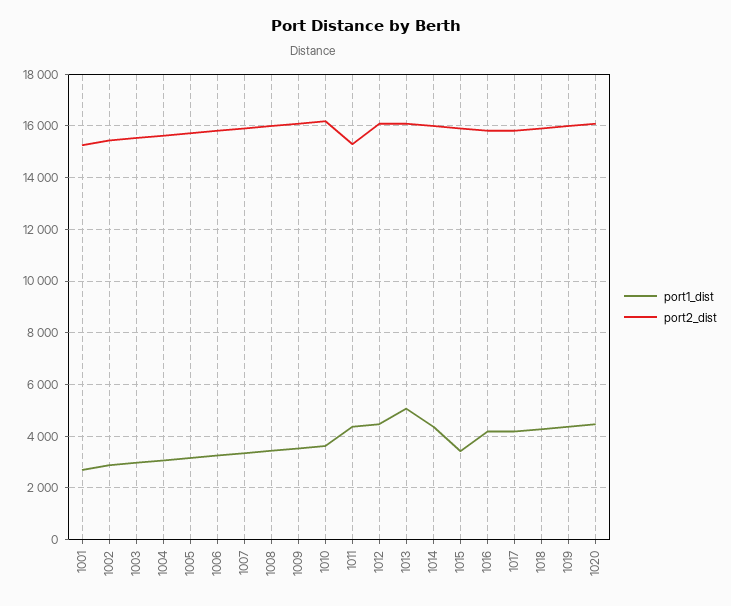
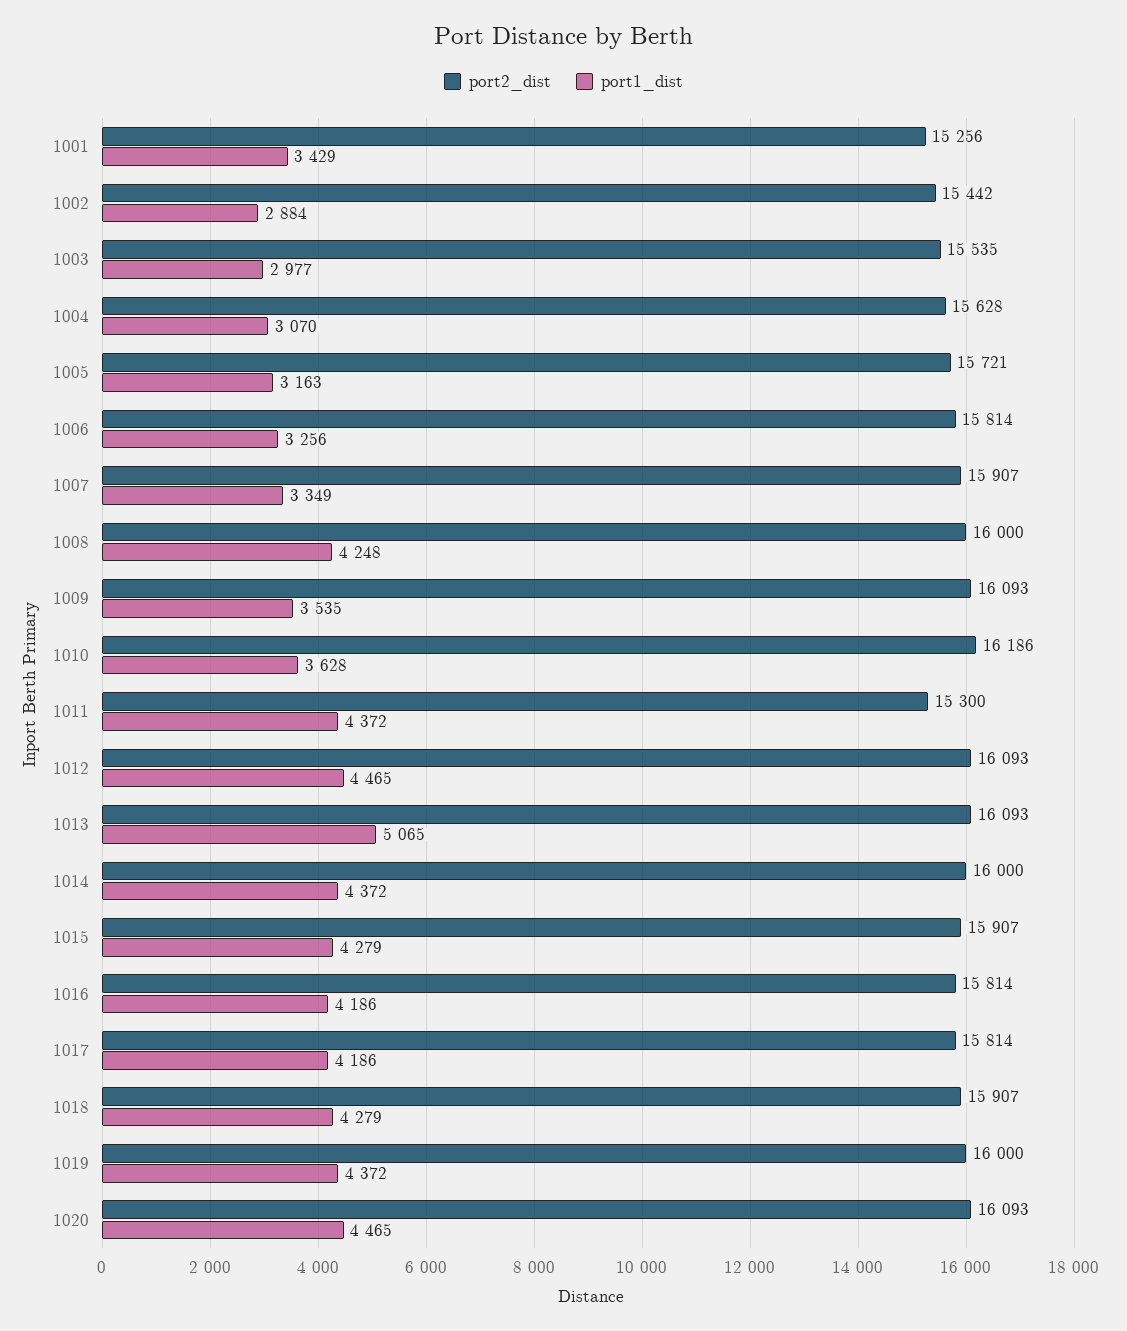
port1_dist, 1001: 2750 -> 3429
port1_dist, 1008: 3500 -> 4248
port1_dist, 1015: 3500 -> 4279

